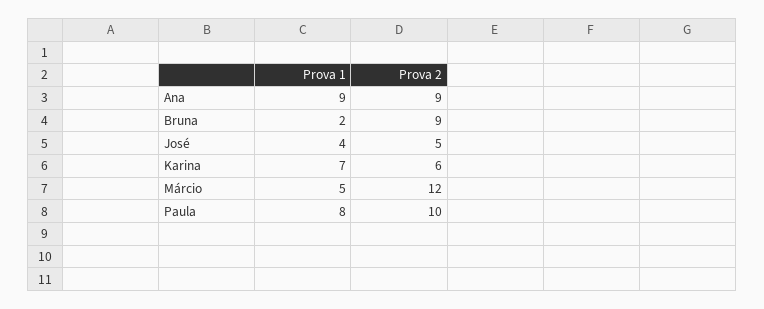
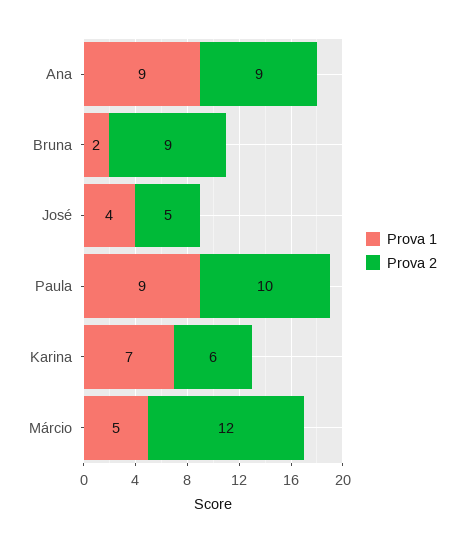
Prova 1, Paula: 8 -> 9

